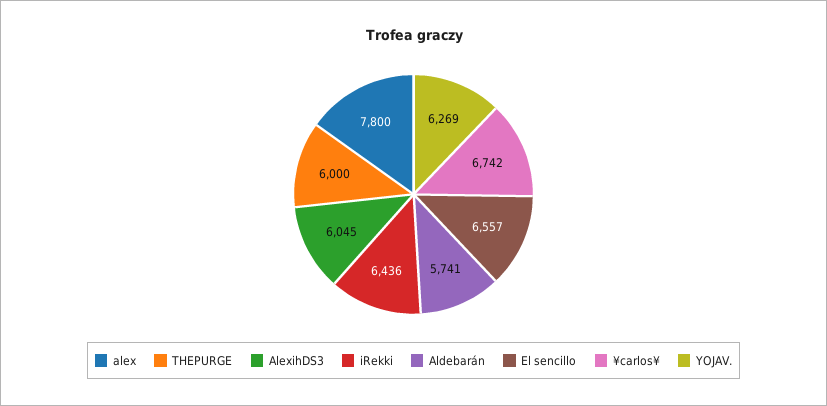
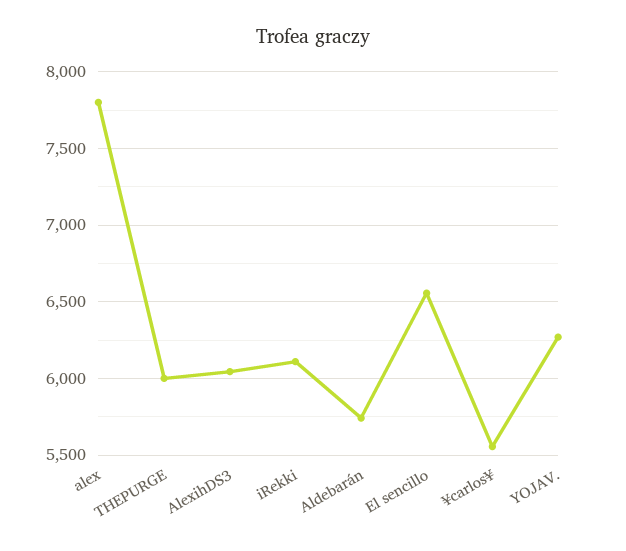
iRekki: 6436 -> 6100
¥carlos¥: 6742 -> 5550

